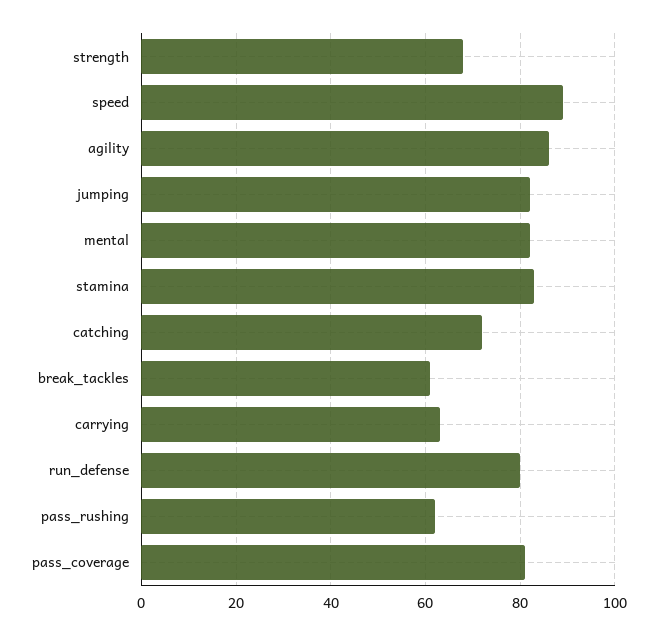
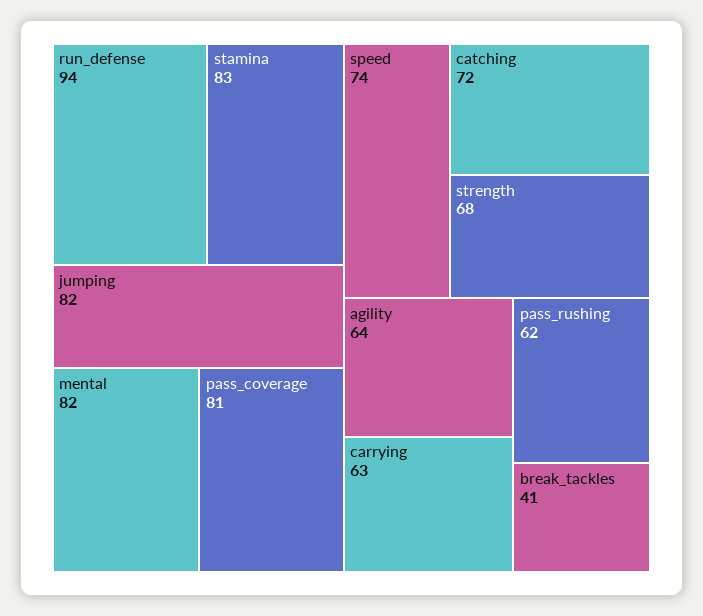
speed: 90 -> 74
agility: 85 -> 64
break_tackles: 60 -> 41
run_defense: 80 -> 94

